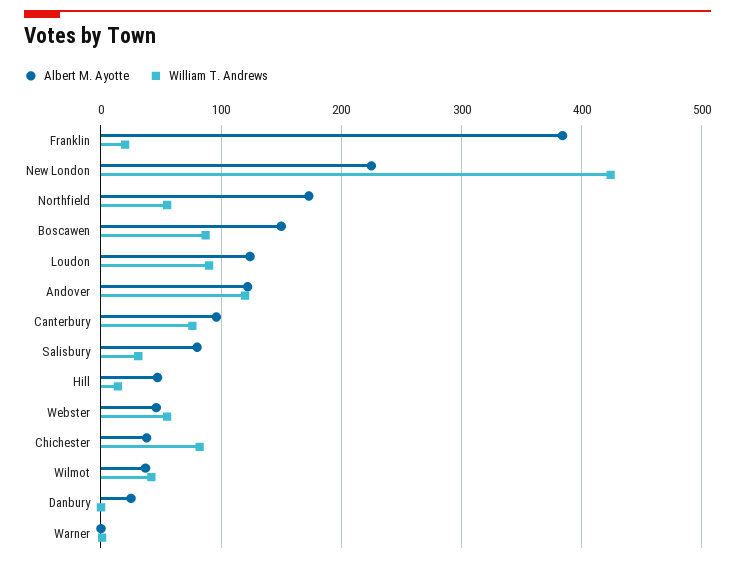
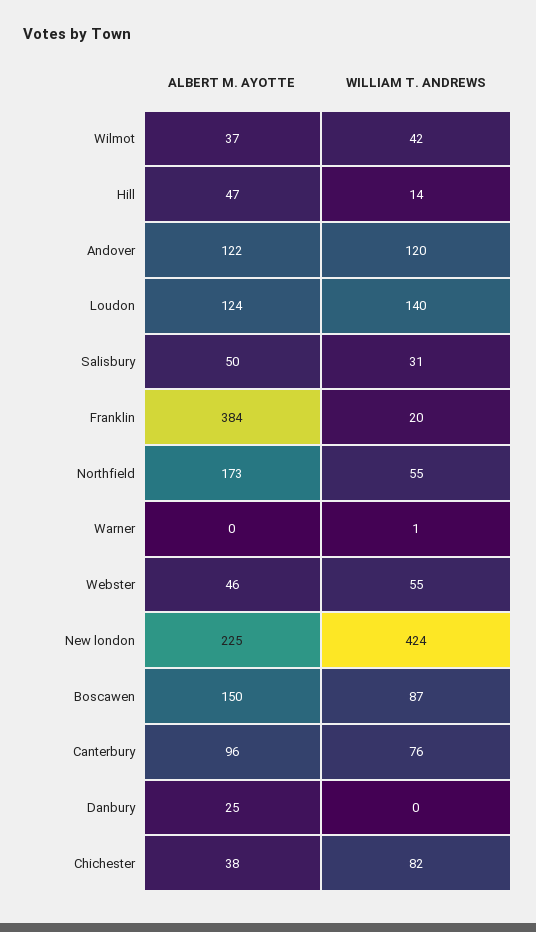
William T. Andrews, Loudon: 90 -> 140
Albert M. Ayotte, Salisbury: 80 -> 50

